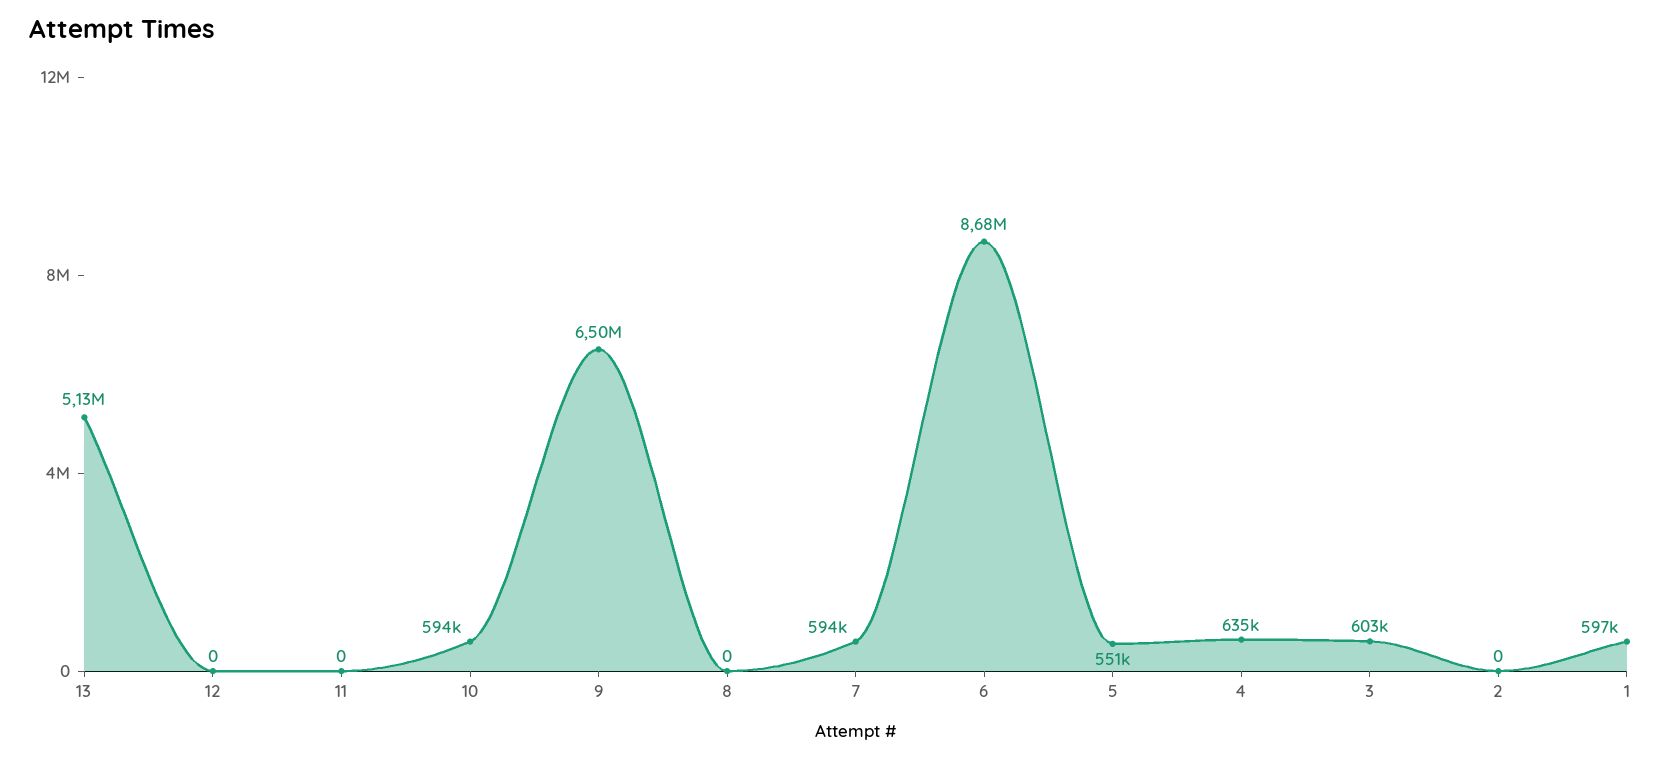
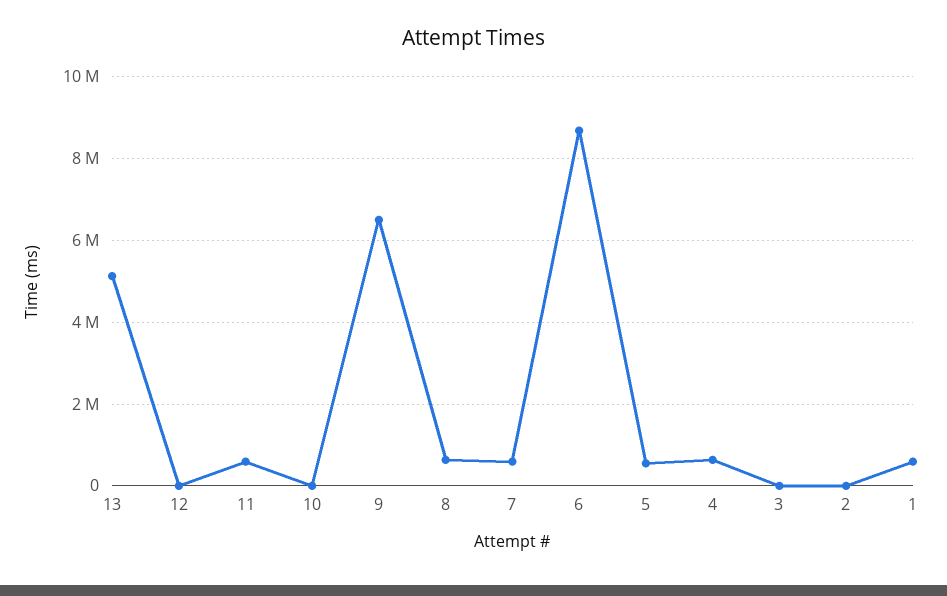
11: 0 -> 600000
10: 594000 -> 0
8: 0 -> 600000
3: 603000 -> 0

